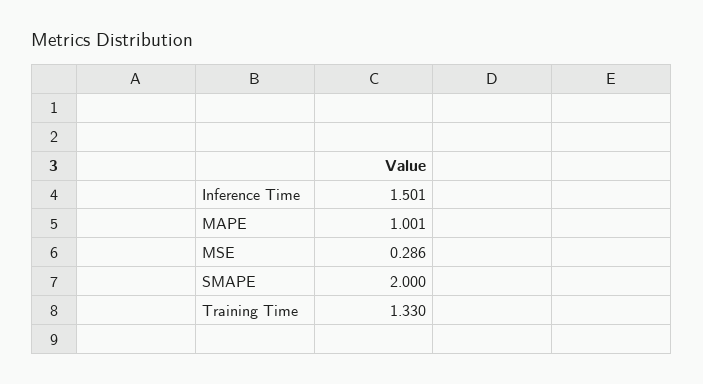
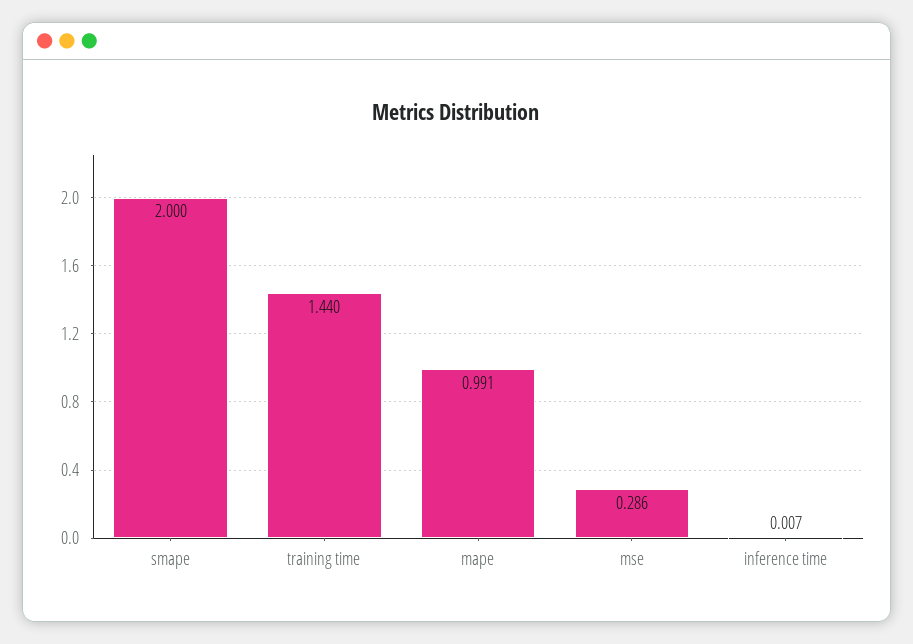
Inference Time: 1.501 -> 0.007
MAPE: 1.001 -> 0.991
Training Time: 1.33 -> 1.44

